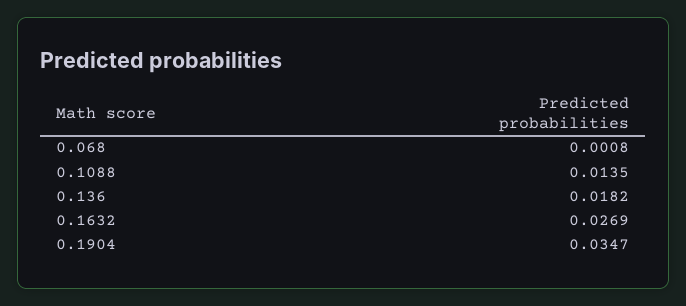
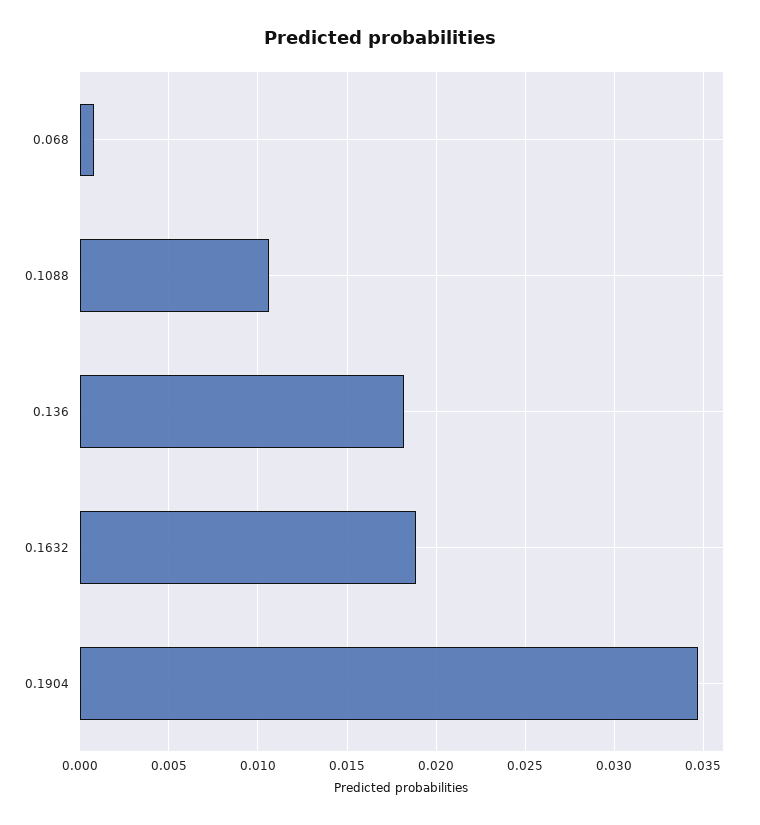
0.1088: 0.0135 -> 0.0105
0.1632: 0.0269 -> 0.019

